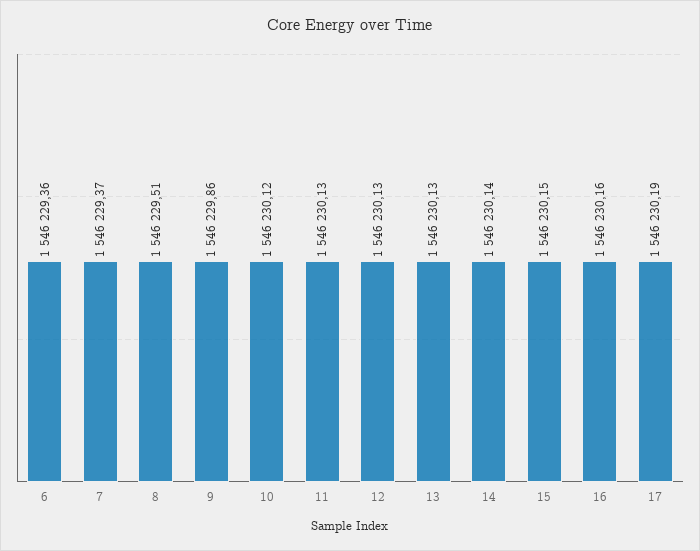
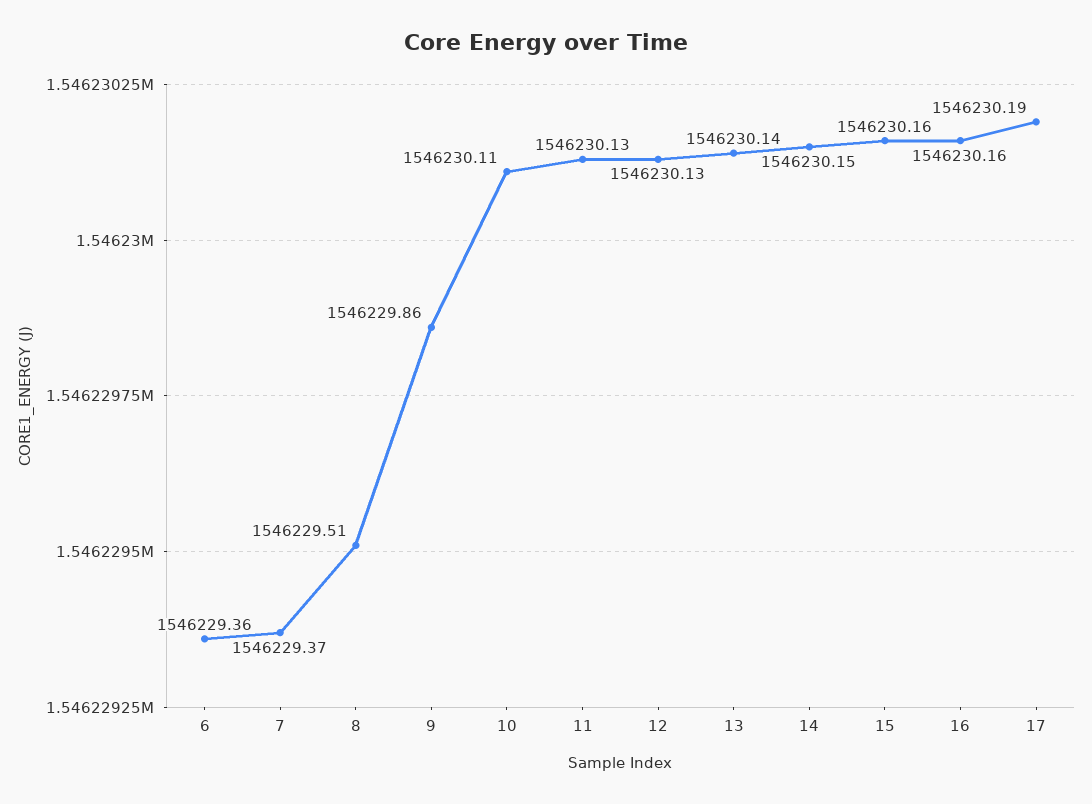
10: 1546230.12 -> 1546230.11
13: 1546230.13 -> 1546230.14
14: 1546230.14 -> 1546230.15
15: 1546230.15 -> 1546230.16

